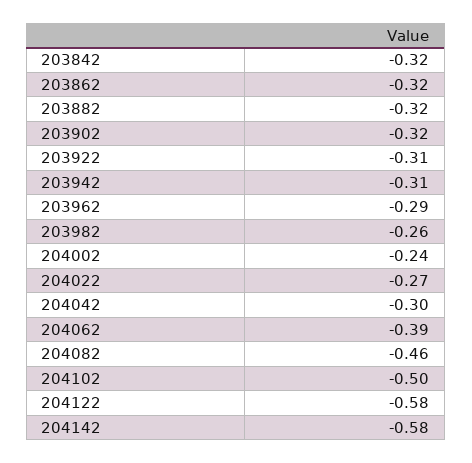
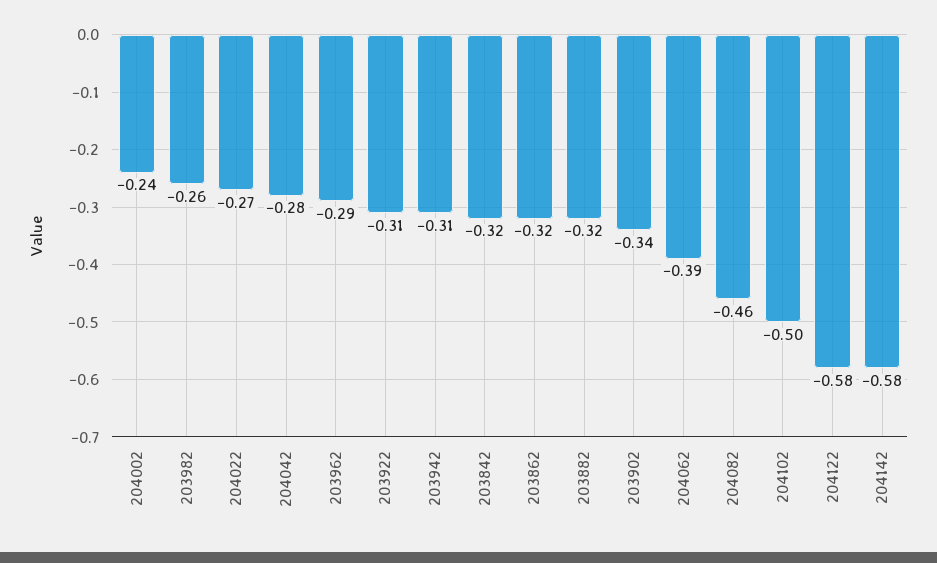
203902: -0.32 -> -0.34
204042: -0.3 -> -0.28

